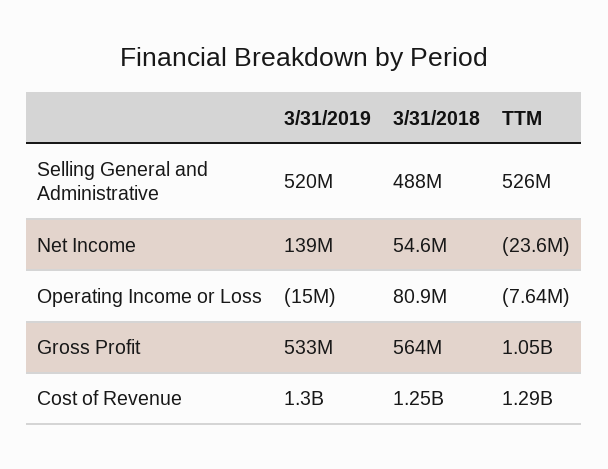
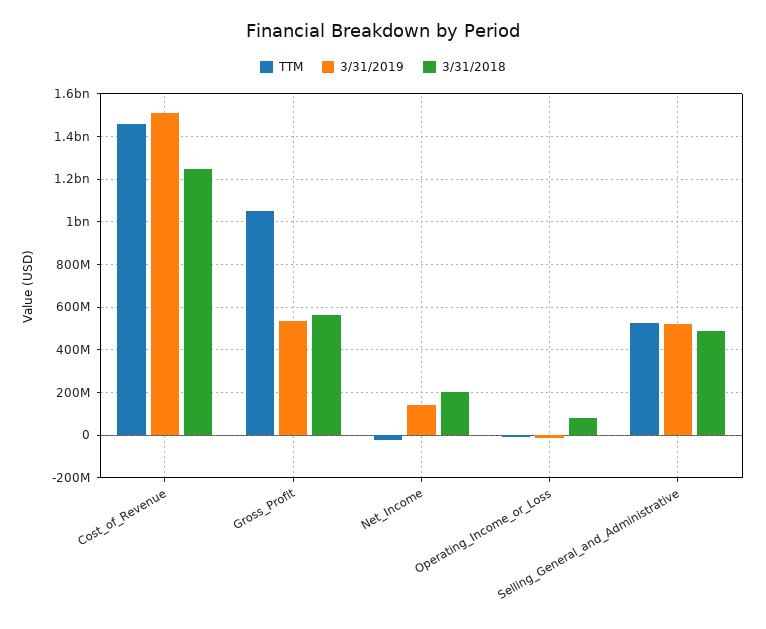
3/31/2018, Net Income: 54600000 -> 200000000
3/31/2019, Cost of Revenue: 1300000000 -> 1500000000
TTM, Cost of Revenue: 1290000000 -> 1450000000

